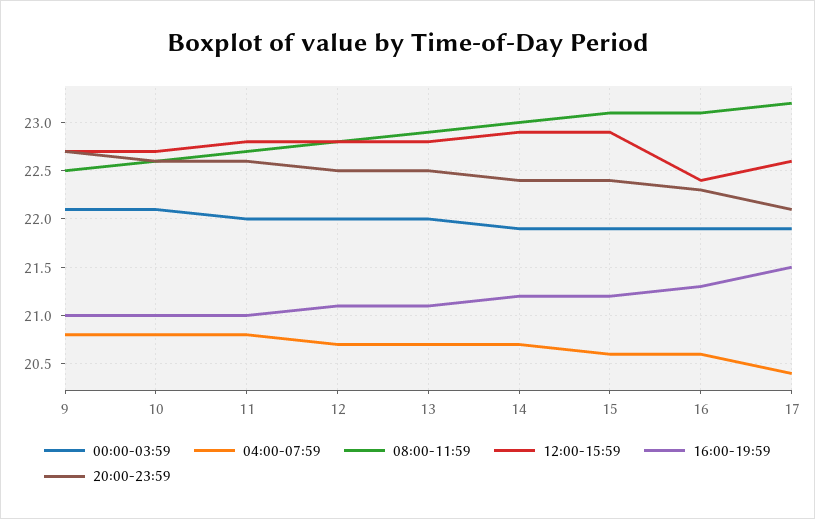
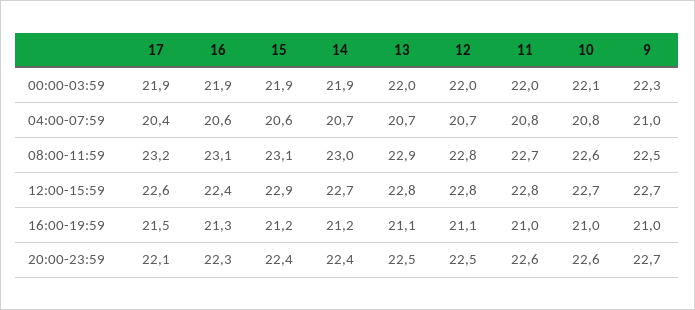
00:00-03:59, 9: 22.1 -> 22.3
04:00-07:59, 9: 20.8 -> 21
12:00-15:59, 14: 22.9 -> 22.7

